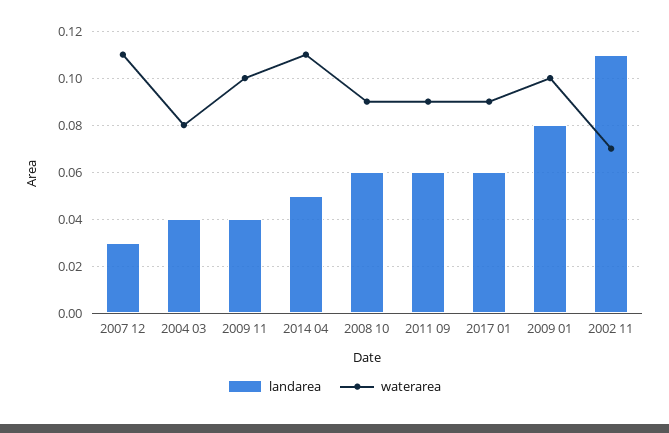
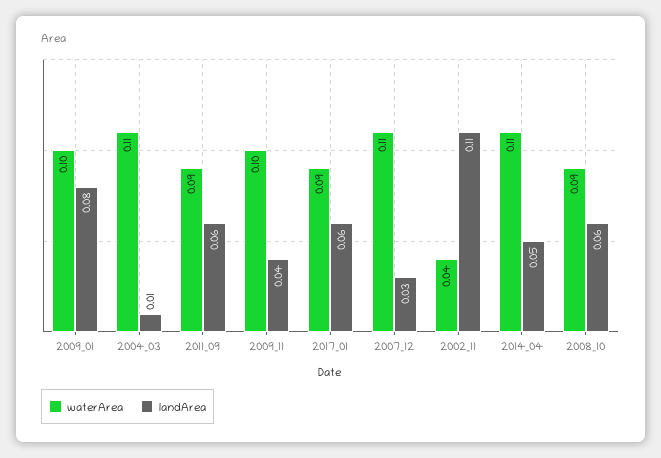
landarea, 2004 03: 0.04 -> 0.01
waterarea, 2004 03: 0.08 -> 0.11
waterarea, 2002 11: 0.07 -> 0.04

